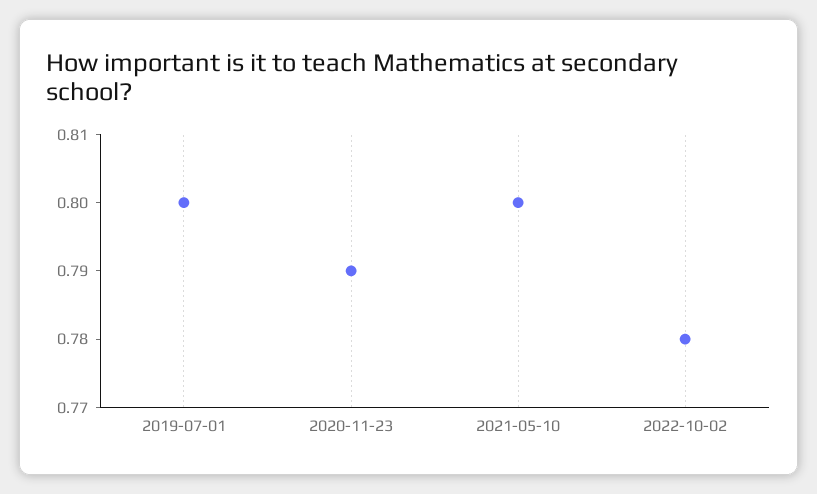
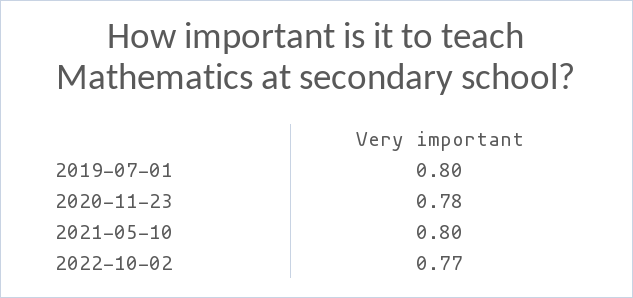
2020-11-23: 0.79 -> 0.78
2022-10-02: 0.78 -> 0.77

